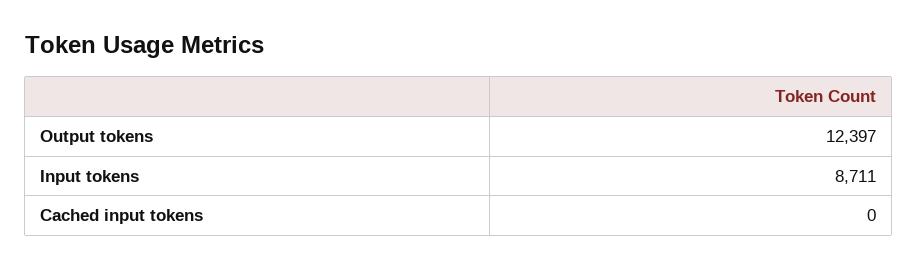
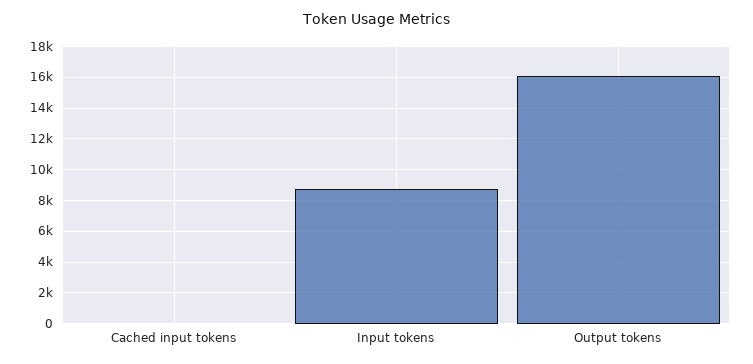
Output tokens: 12397 -> 16000

